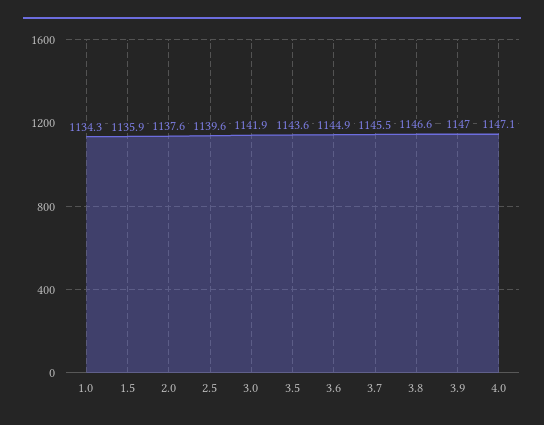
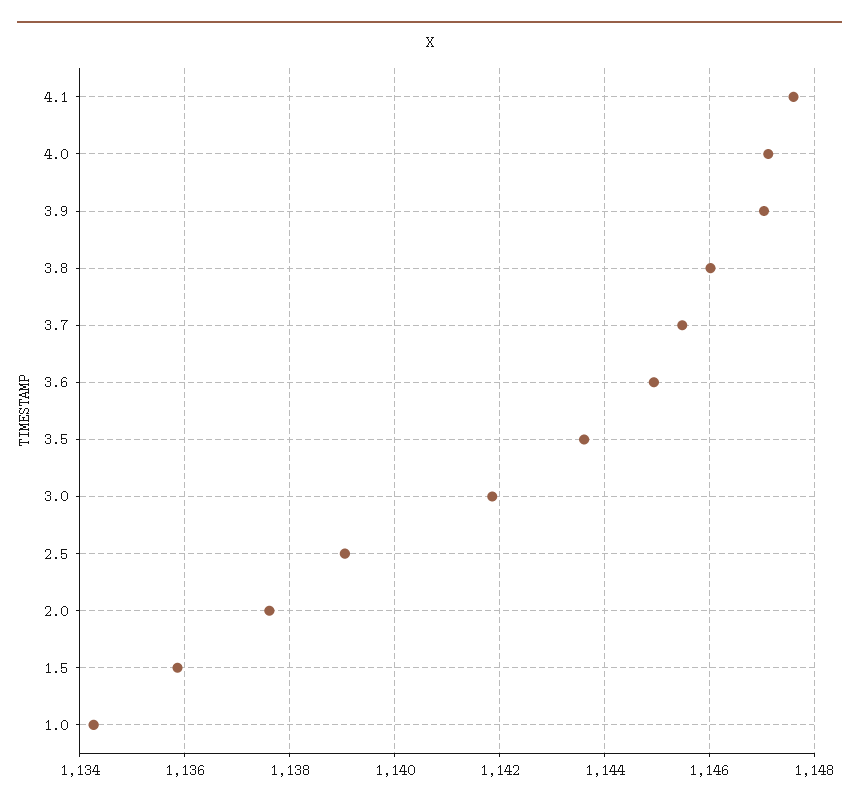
2.5: 1139.6 -> 1139
3.8: 1146.6 -> 1146
4.1: none -> 1147.6

